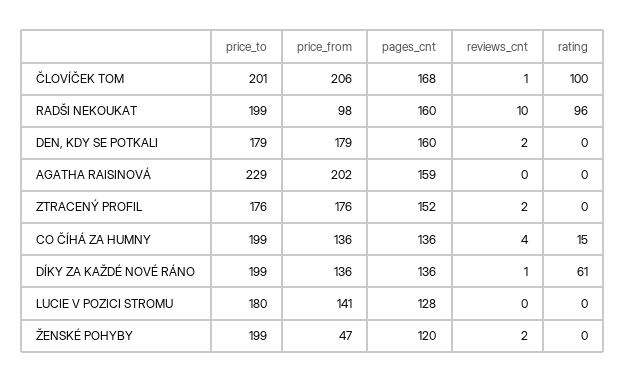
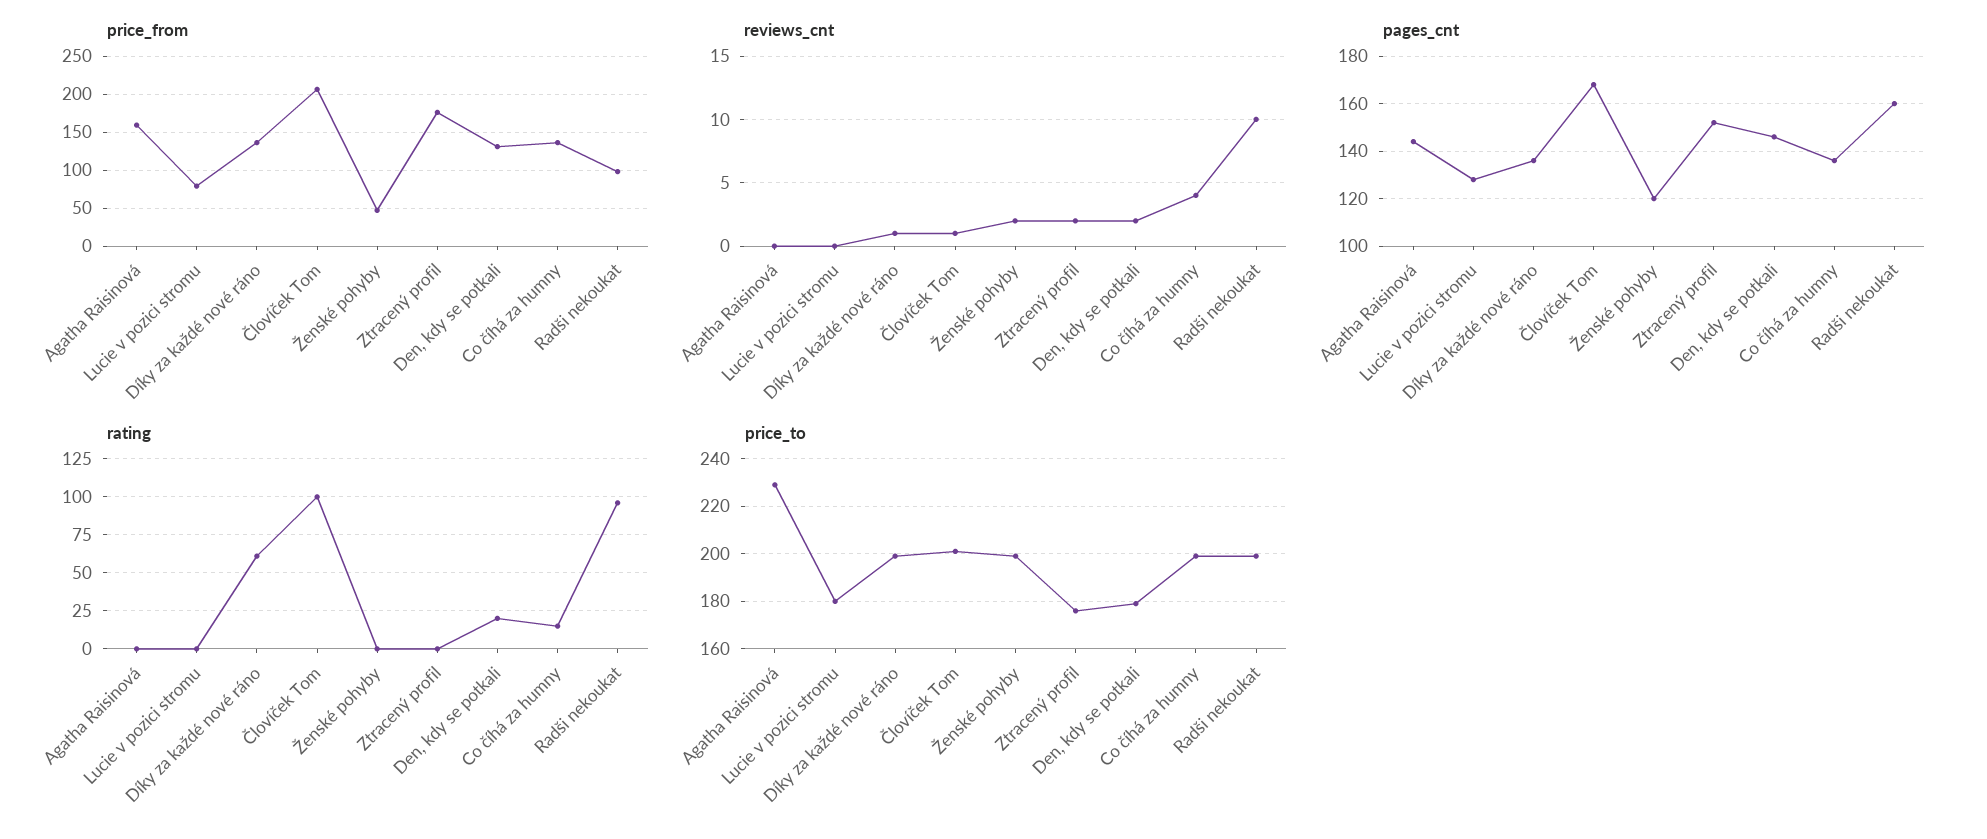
price_from, DEN, KDY SE POTKALI: 179 -> 130
pages_cnt, DEN, KDY SE POTKALI: 160 -> 145
rating, DEN, KDY SE POTKALI: 0 -> 20
price_from, AGATHA RAISINOVÁ: 202 -> 160
pages_cnt, AGATHA RAISINOVÁ: 159 -> 145
price_from, LUCIE V POZICI STROMU: 141 -> 80

